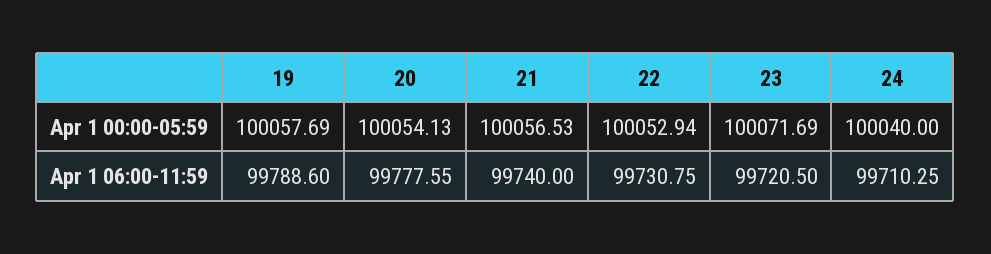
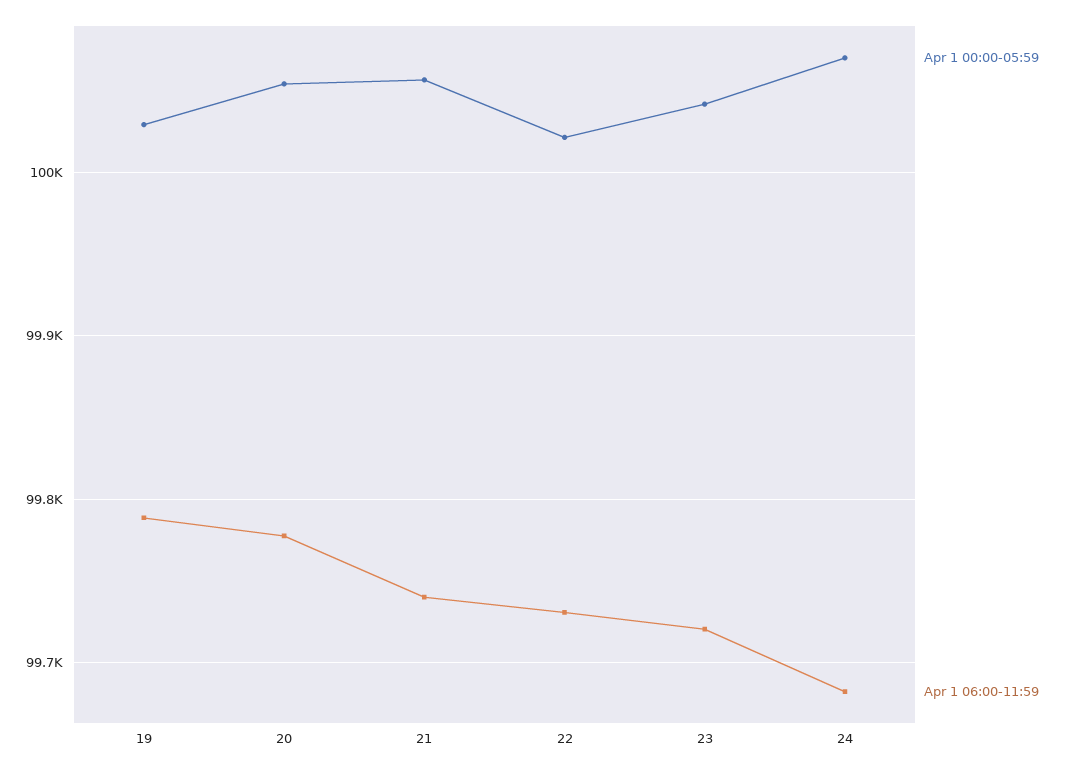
Apr 1 00:00-05:59, 19: 100057.69 -> 100030
Apr 1 00:00-05:59, 22: 100052.94 -> 100020
Apr 1 00:00-05:59, 23: 100071.69 -> 100040
Apr 1 00:00-05:59, 24: 100040 -> 100070
Apr 1 06:00-11:59, 24: 99710.25 -> 99680

